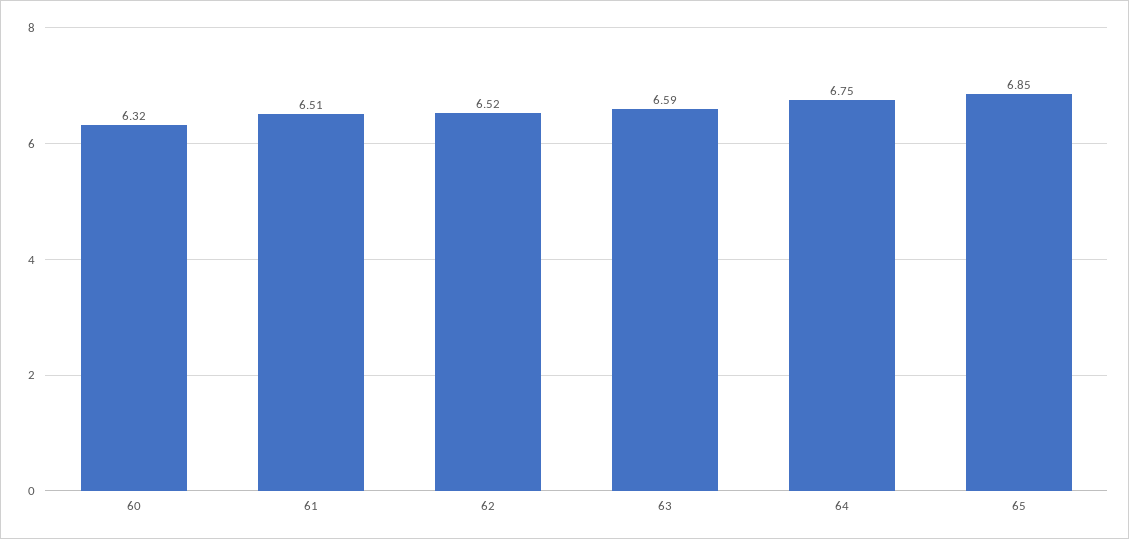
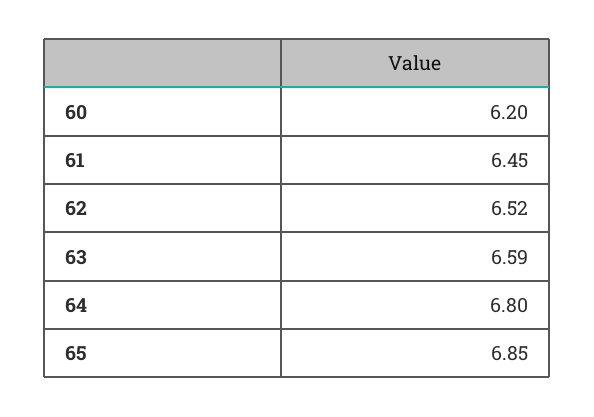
60: 6.32 -> 6.2
61: 6.51 -> 6.45
64: 6.75 -> 6.8

